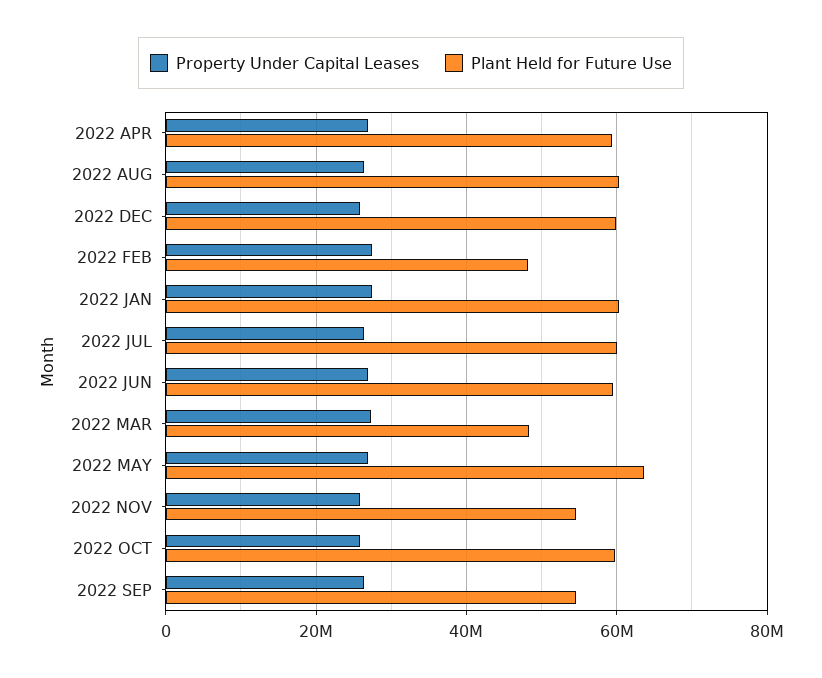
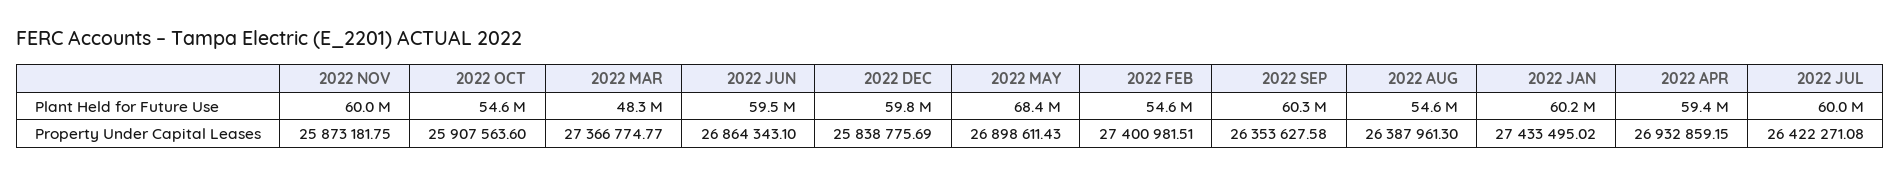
Plant Held for Future Use, 2022 AUG: 60000000 -> 54600000
Plant Held for Future Use, 2022 FEB: 48000000 -> 54600000
Plant Held for Future Use, 2022 MAY: 64000000 -> 68400000
Plant Held for Future Use, 2022 NOV: 54000000 -> 60000000
Plant Held for Future Use, 2022 OCT: 60000000 -> 54600000
Plant Held for Future Use, 2022 SEP: 54000000 -> 60300000

